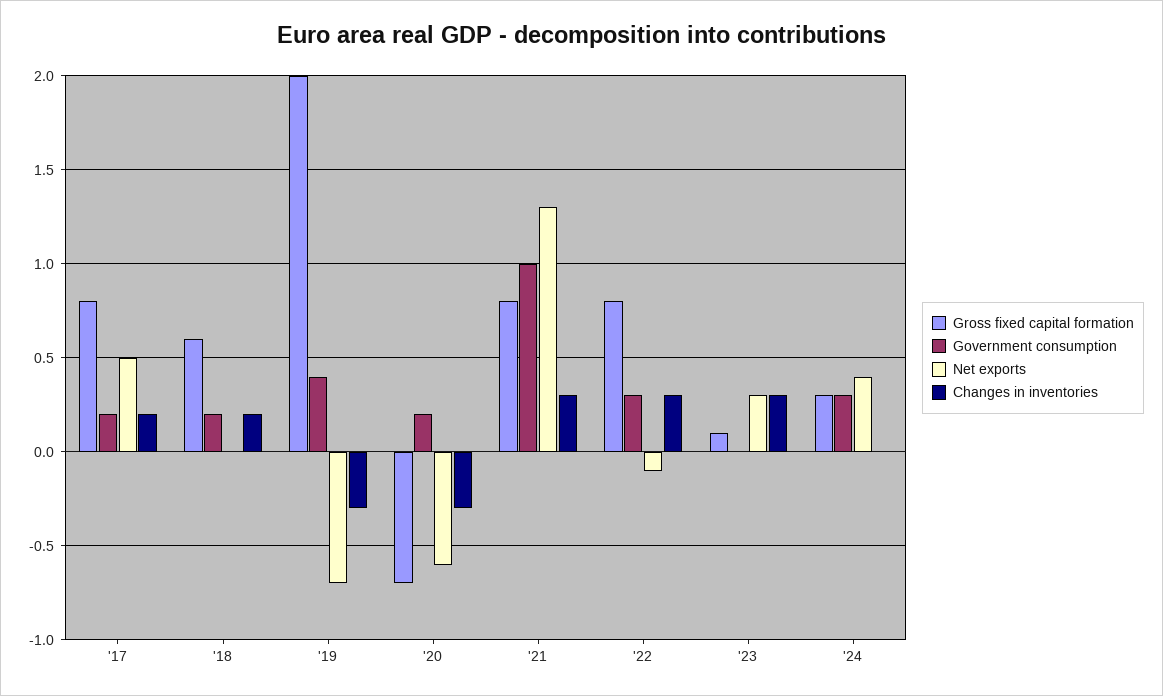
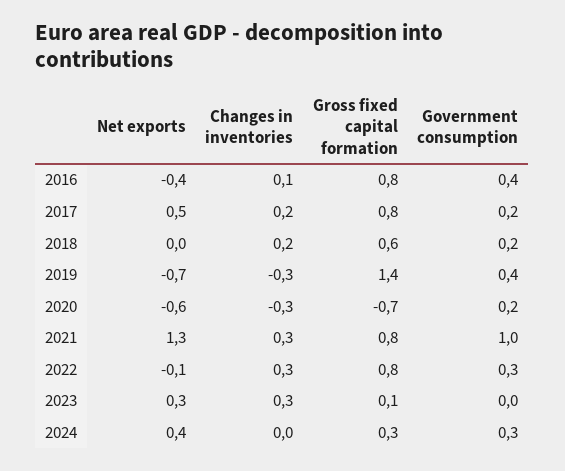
Gross fixed capital formation, '19: 2 -> 1.4
Net exports, 2016: none -> -0.4
Changes in inventories, 2016: none -> 0.1
Gross fixed capital formation, 2016: none -> 0.8
Government consumption, 2016: none -> 0.4

